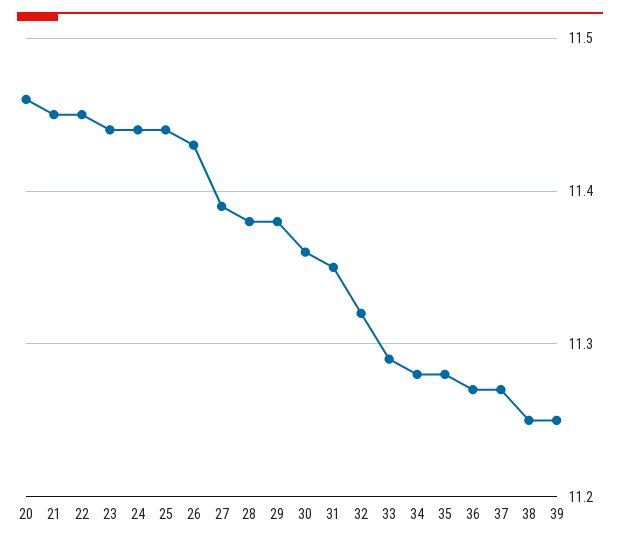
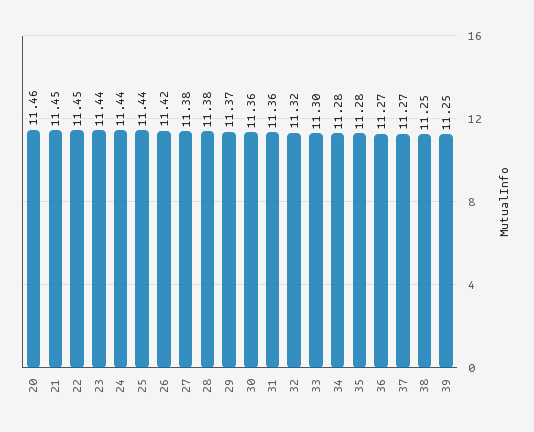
26: 11.43 -> 11.42
27: 11.39 -> 11.38
29: 11.38 -> 11.37
31: 11.35 -> 11.36
33: 11.29 -> 11.3

